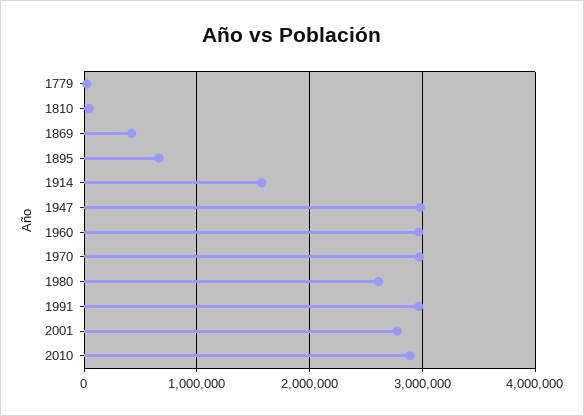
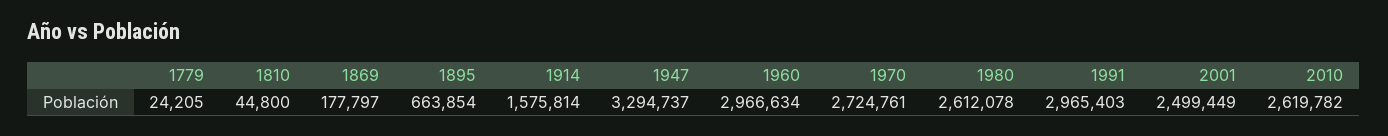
1869: 400000 -> 177797
1947: 3000000 -> 3294737
1970: 3000000 -> 2724761
2001: 2800000 -> 2499449
2010: 2900000 -> 2619782

